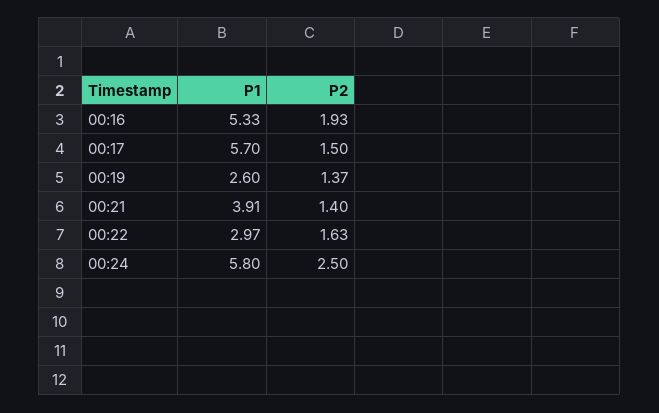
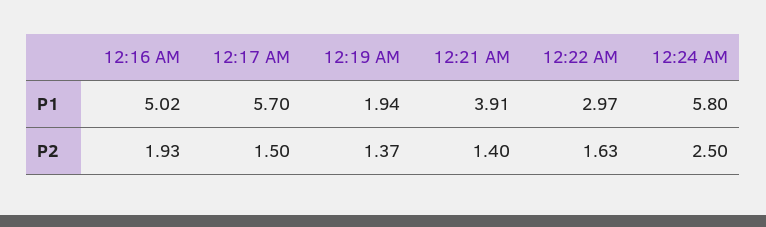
P1, 00:16: 5.33 -> 5.02
P1, 00:19: 2.6 -> 1.94

